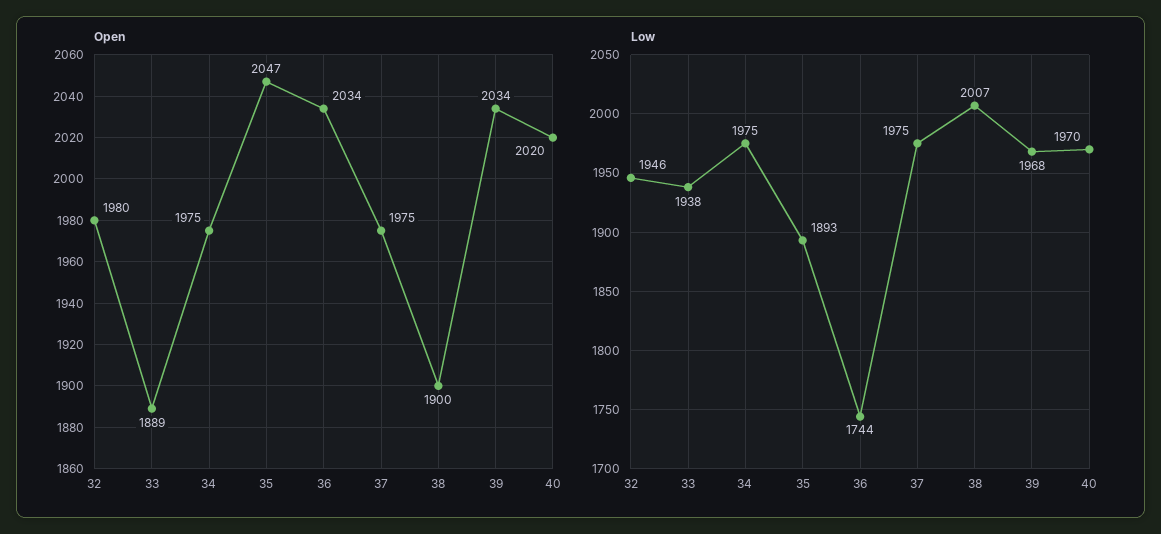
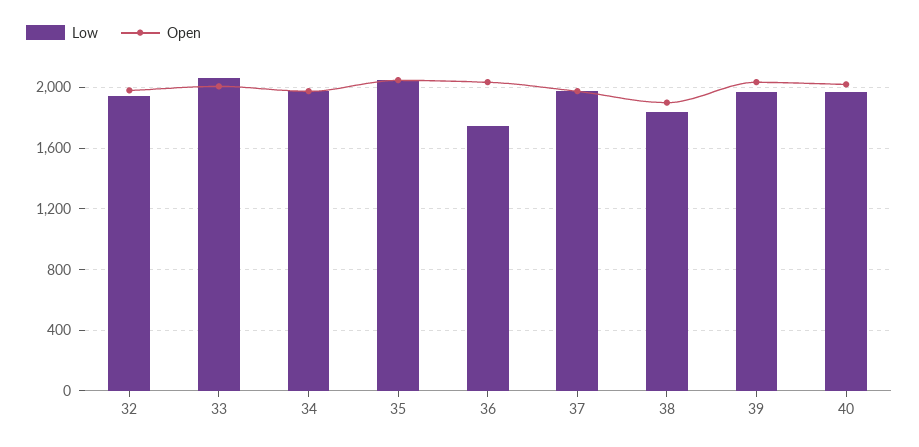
Open, 33: 1889 -> 2000
Low, 33: 1938 -> 2050
Low, 35: 1893 -> 2050
Low, 38: 2007 -> 1850

